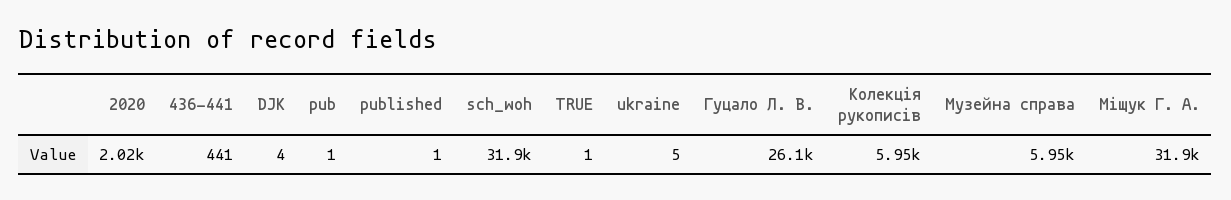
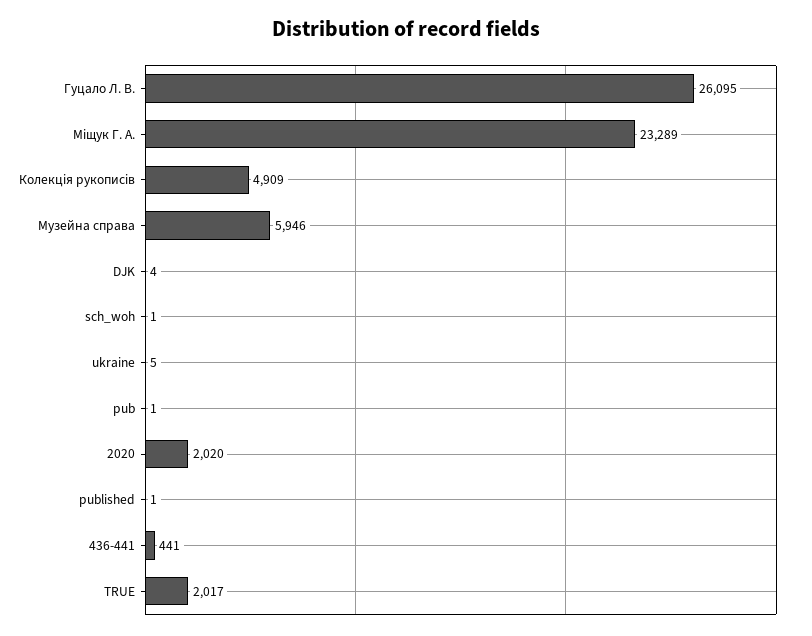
sch_woh: 31900 -> 1
TRUE: 1 -> 2017
Колекція рукописів: 5950 -> 4909
Міщук Г. А.: 31900 -> 23289

